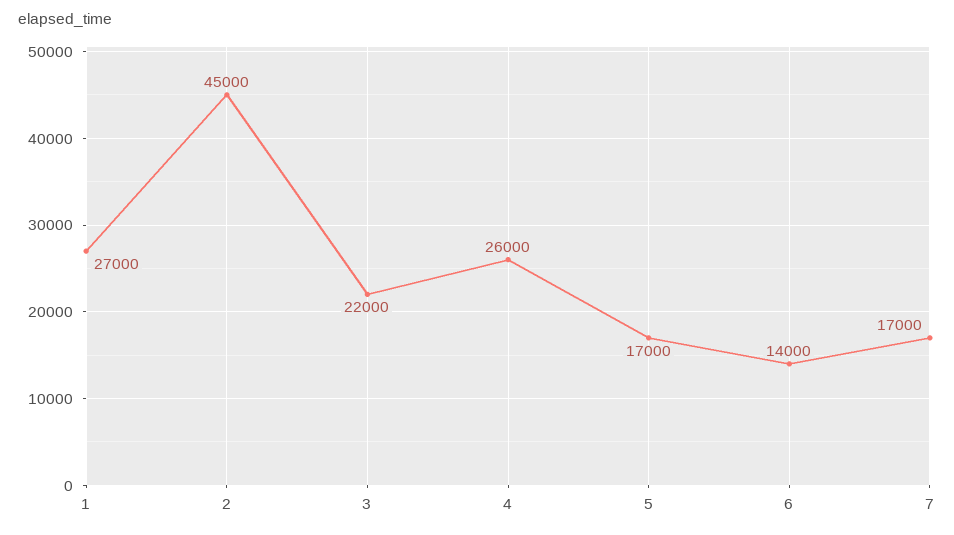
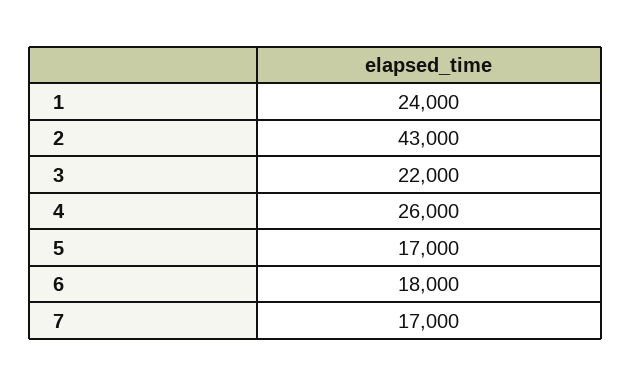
1: 27000 -> 24000
2: 45000 -> 43000
6: 14000 -> 18000

